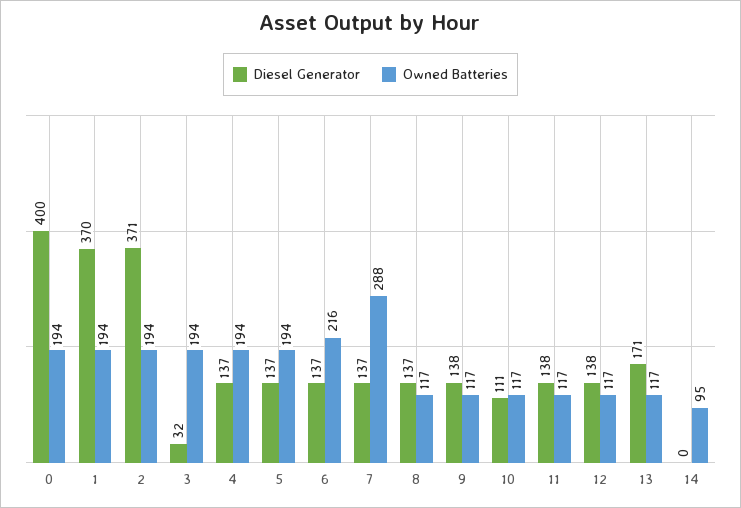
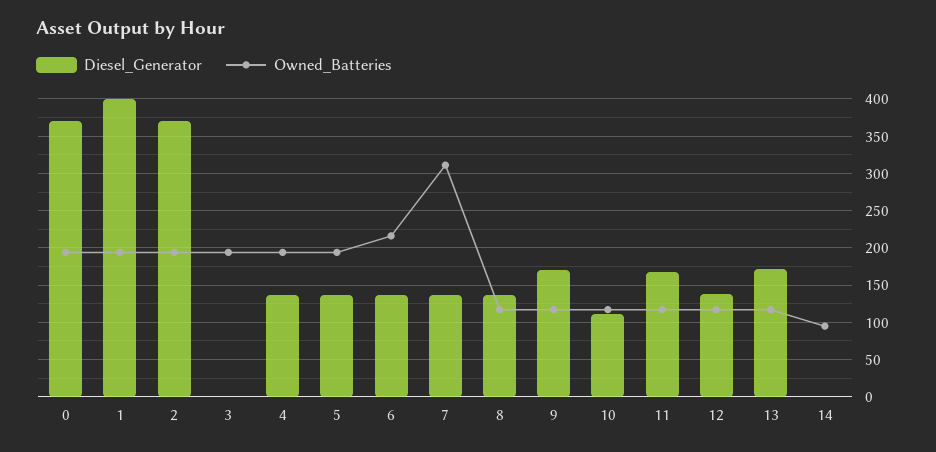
Diesel Generator, 0: 400 -> 370
Diesel Generator, 1: 370 -> 400
Diesel Generator, 3: 32 -> 0
Owned Batteries, 7: 288 -> 310
Diesel Generator, 9: 138 -> 170
Diesel Generator, 11: 138 -> 170

